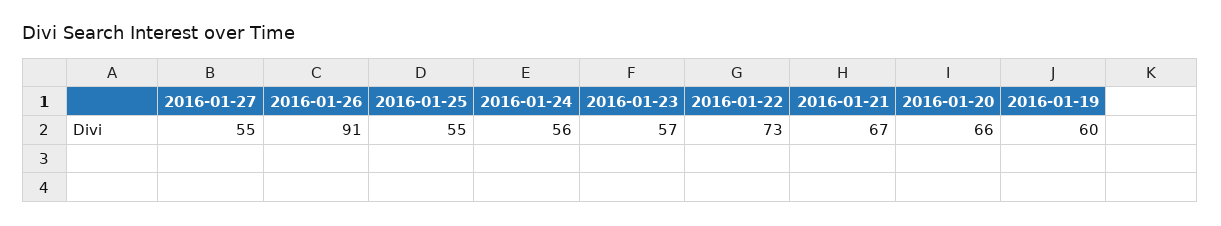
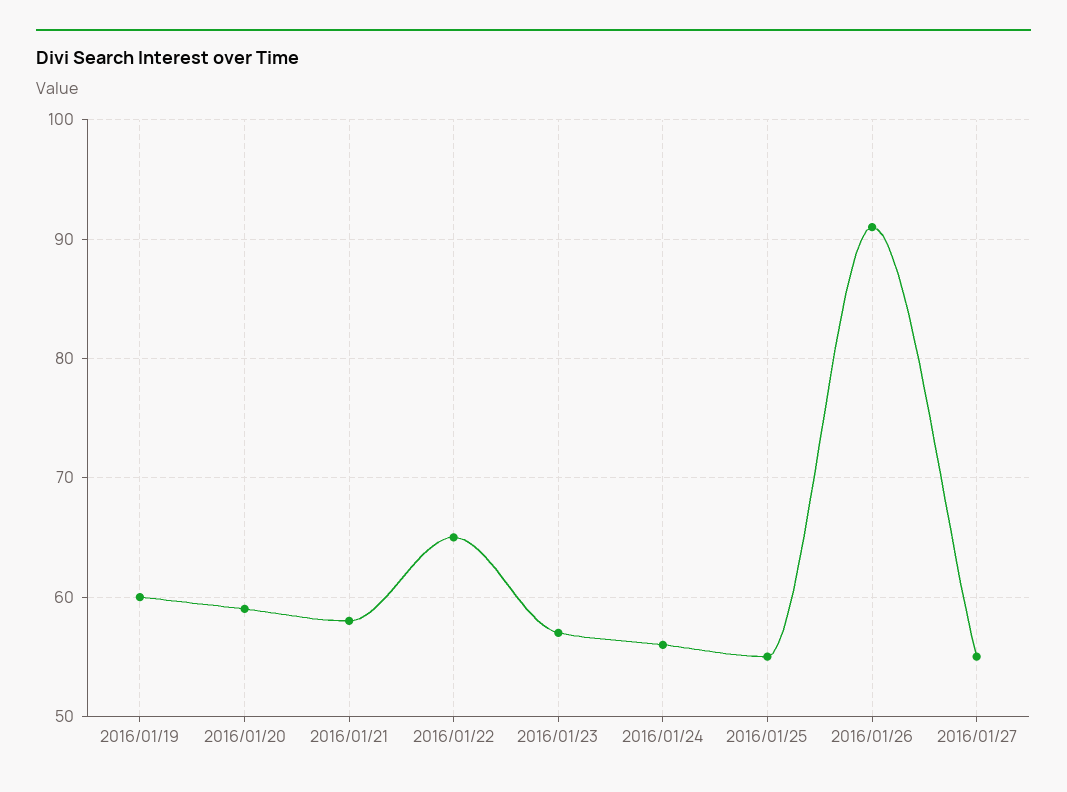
2016-01-22: 73 -> 65
2016-01-21: 67 -> 58
2016-01-20: 66 -> 59

